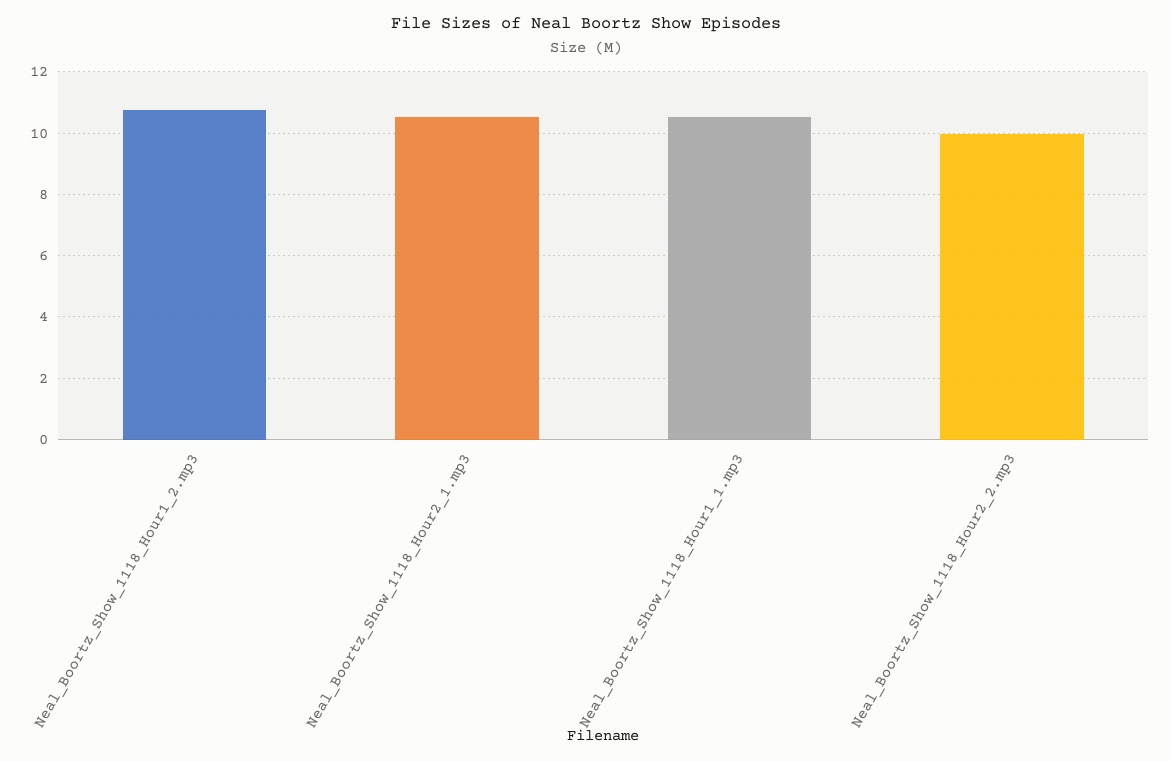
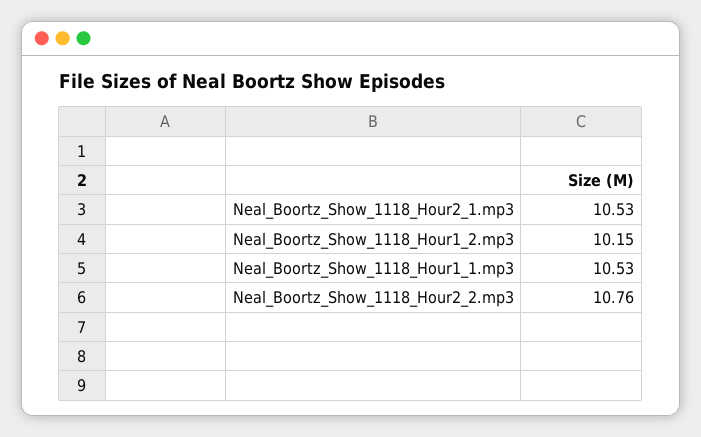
Neal_Boortz_Show_1118_Hour1_2.mp3: 10.8 -> 10.15
Neal_Boortz_Show_1118_Hour2_2.mp3: 10 -> 10.76

